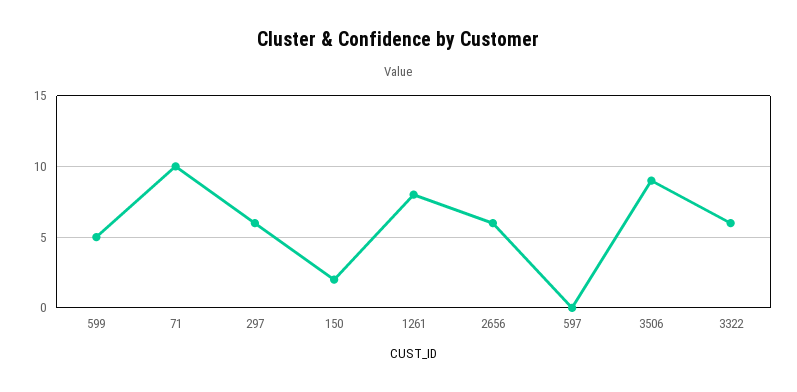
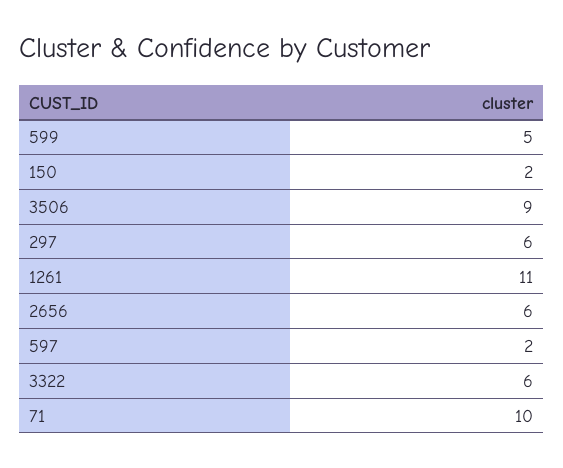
1261: 8 -> 11
597: 0 -> 2

